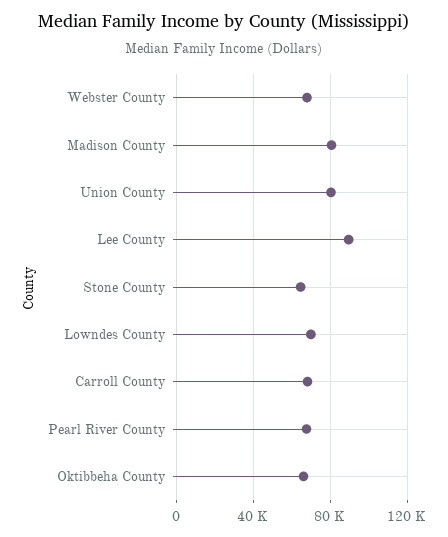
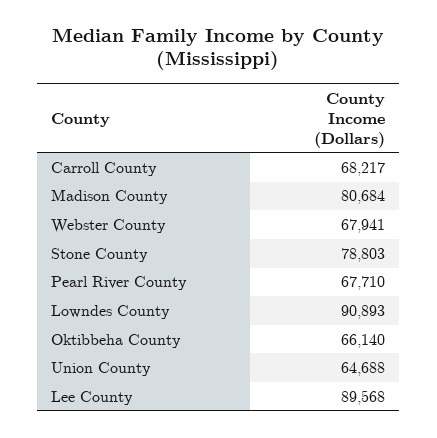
Union County: 80000 -> 64688
Stone County: 65000 -> 78803
Lowndes County: 70000 -> 90893

